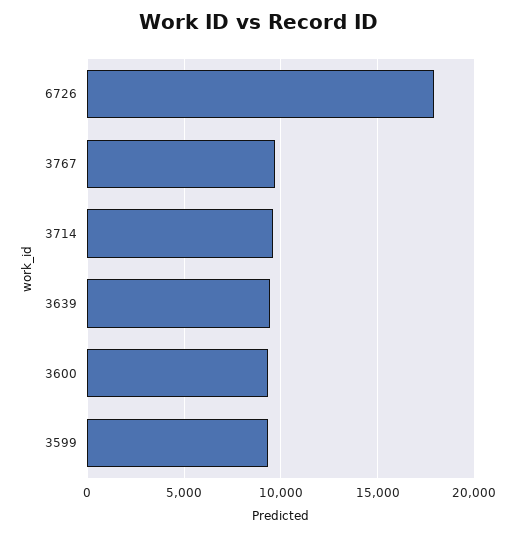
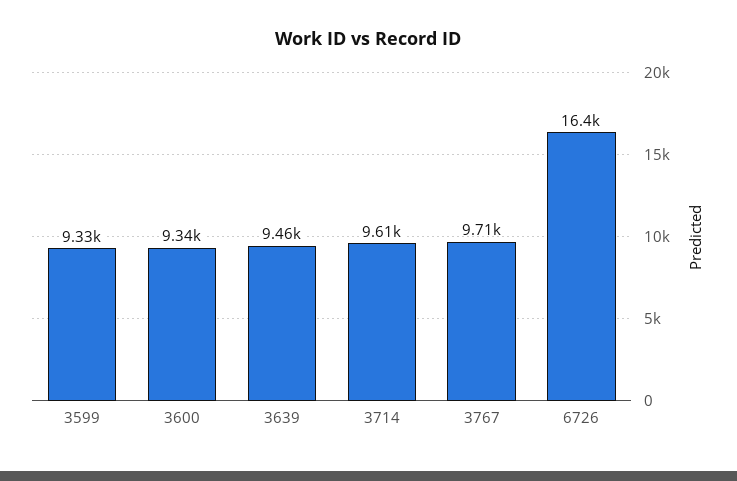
6726: 18000 -> 16400

